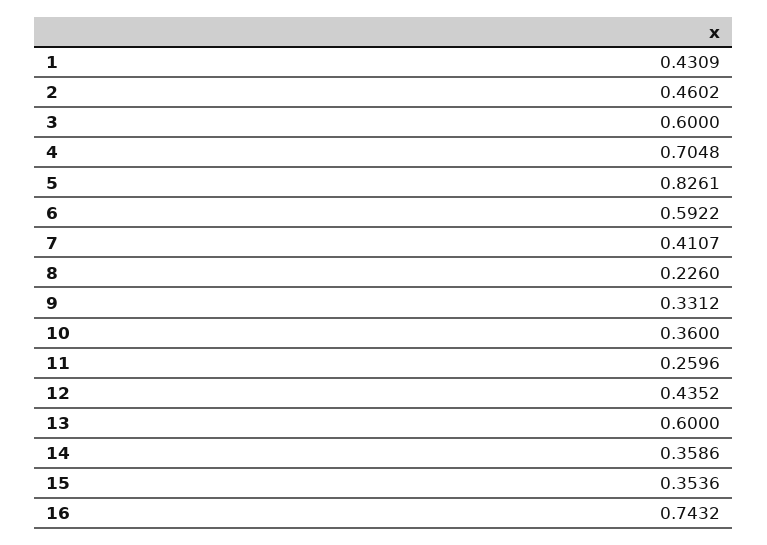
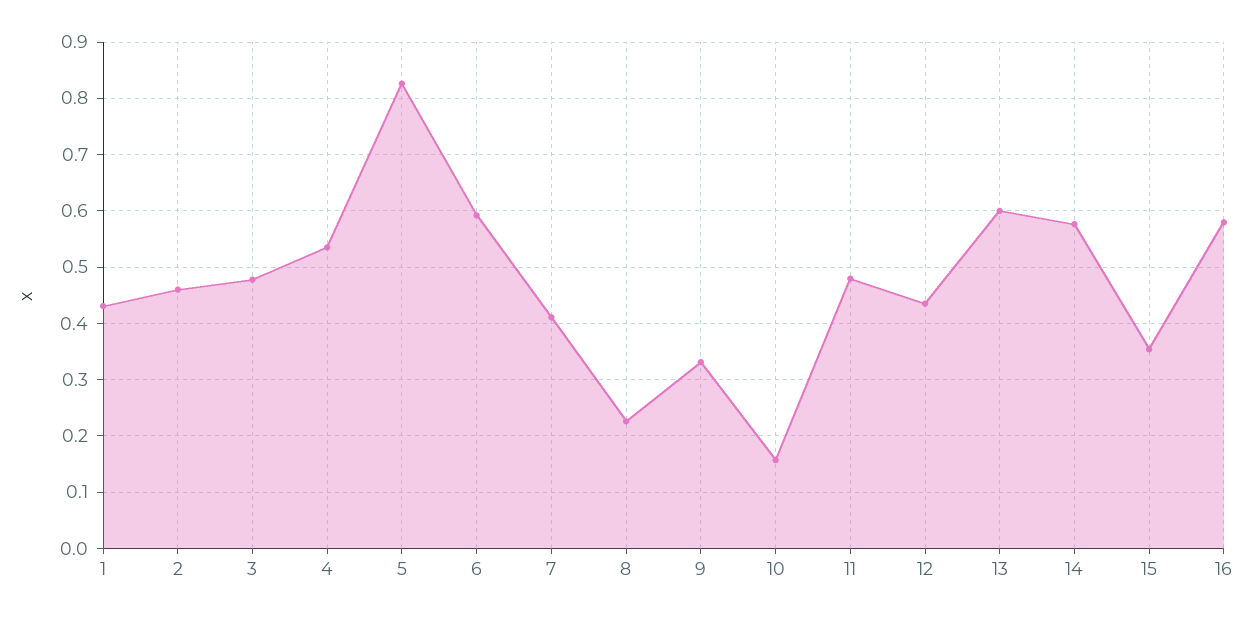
3: 0.6 -> 0.48
4: 0.7048 -> 0.54
10: 0.36 -> 0.16
11: 0.2596 -> 0.48
14: 0.3586 -> 0.58
16: 0.7432 -> 0.58

